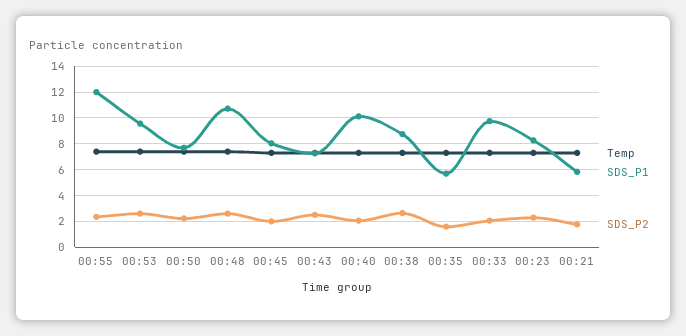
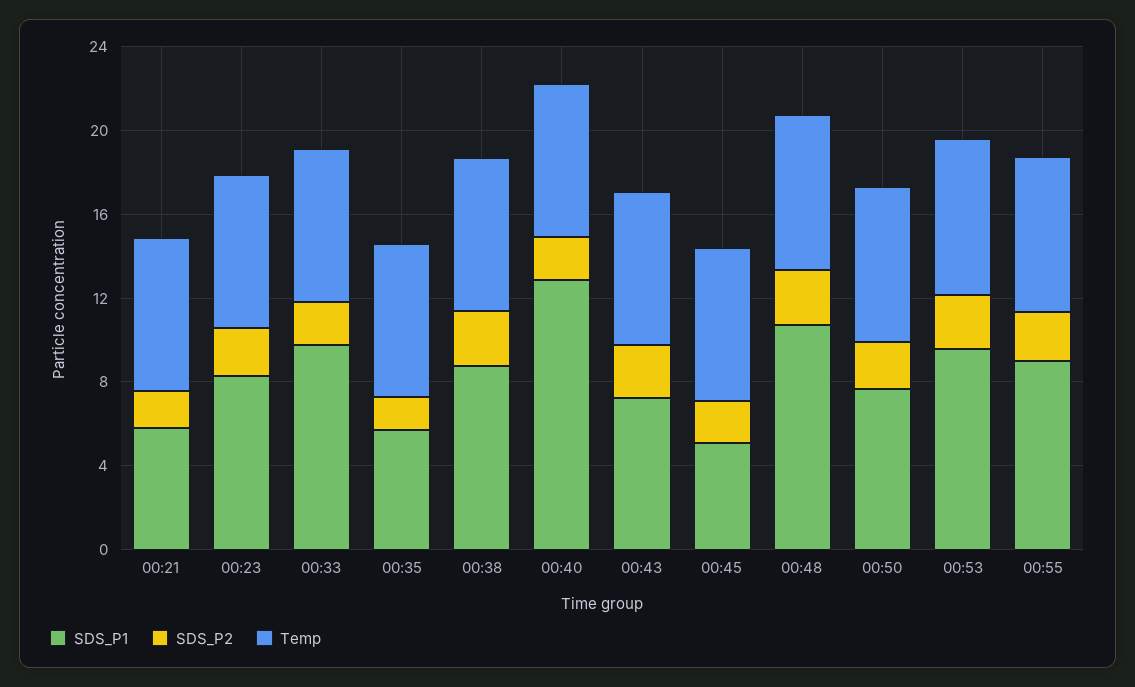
SDS_P1, 00:55: 12 -> 9
SDS_P1, 00:45: 8 -> 5
SDS_P1, 00:40: 10 -> 13

